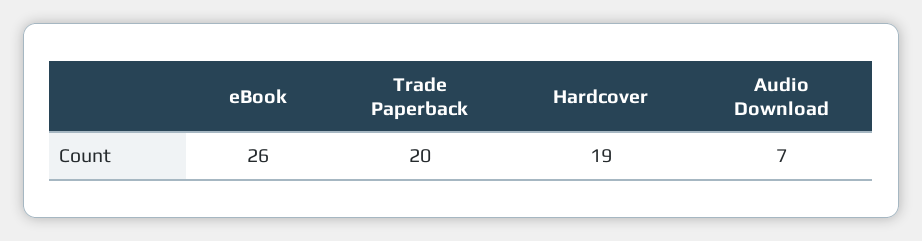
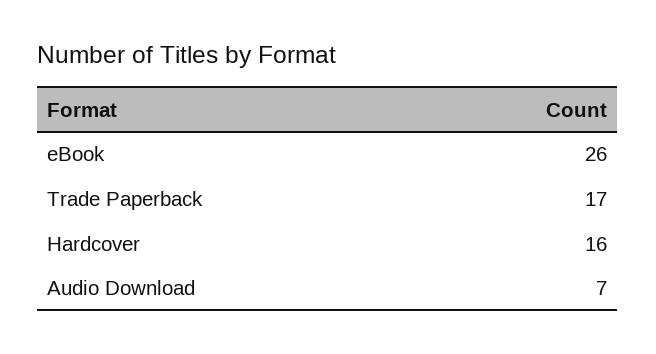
Trade Paperback: 20 -> 17
Hardcover: 19 -> 16

